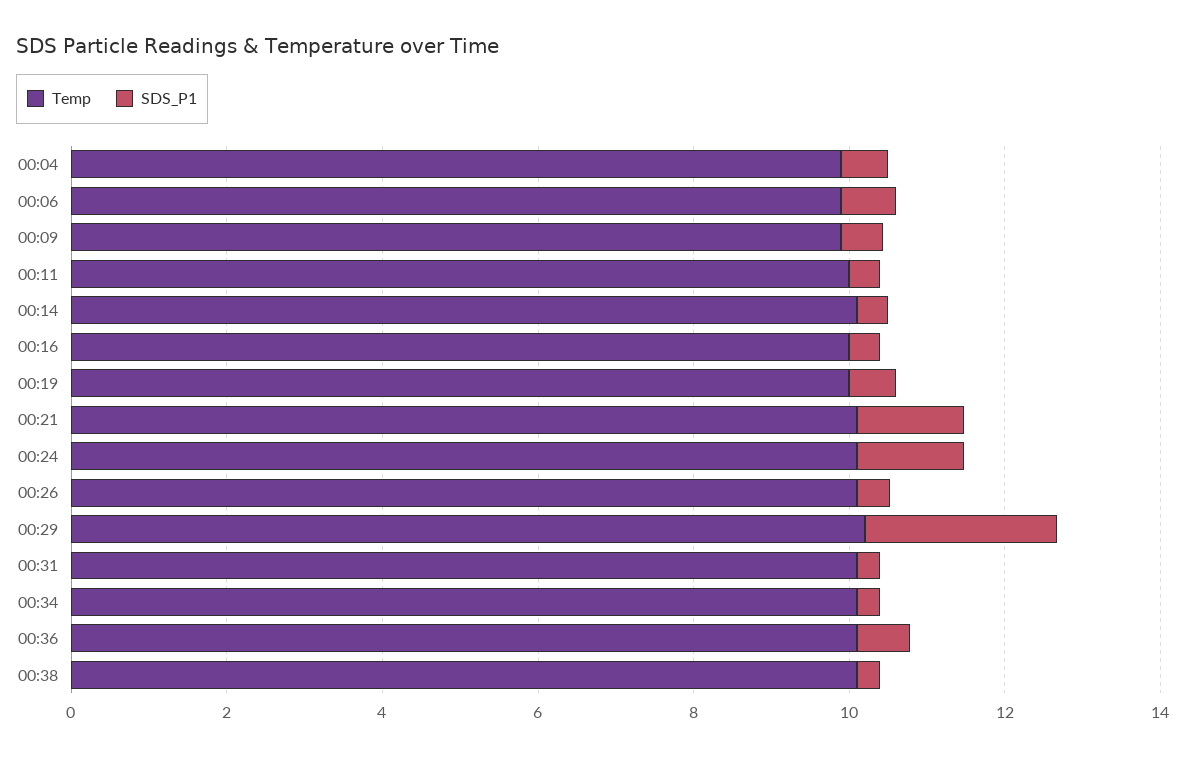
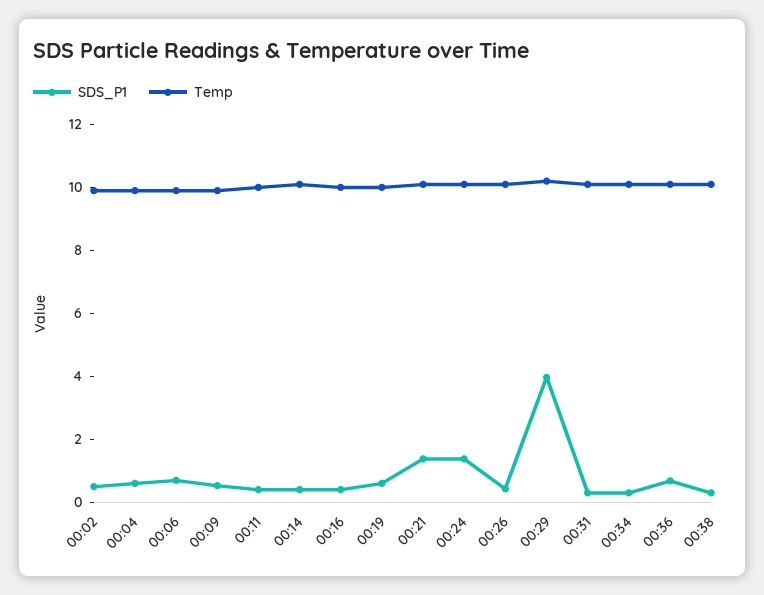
SDS_P1, 00:29: 2.5 -> 4
SDS_P1, 00:02: none -> 0.5
Temp, 00:02: none -> 10

